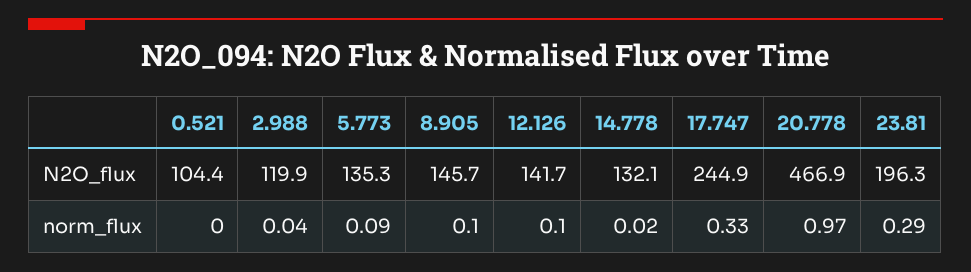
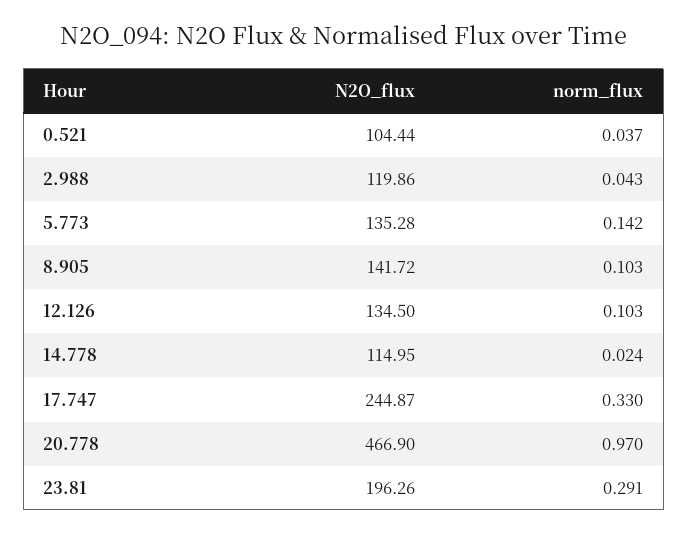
8.905, N2O_flux: 145.7 -> 141.72
12.126, N2O_flux: 141.7 -> 134.5
14.778, N2O_flux: 132.1 -> 114.95
0.521, norm_flux: 0 -> 0.037
5.773, norm_flux: 0.09 -> 0.142

